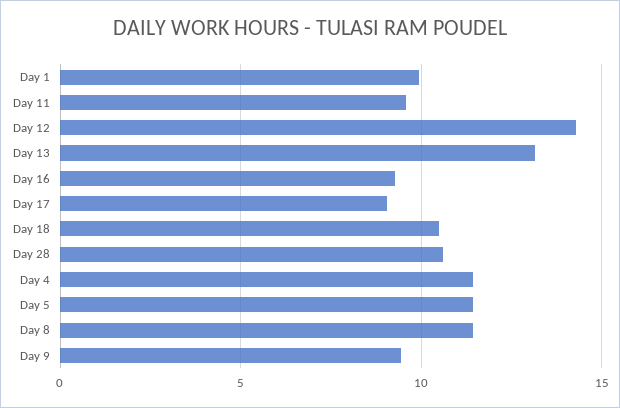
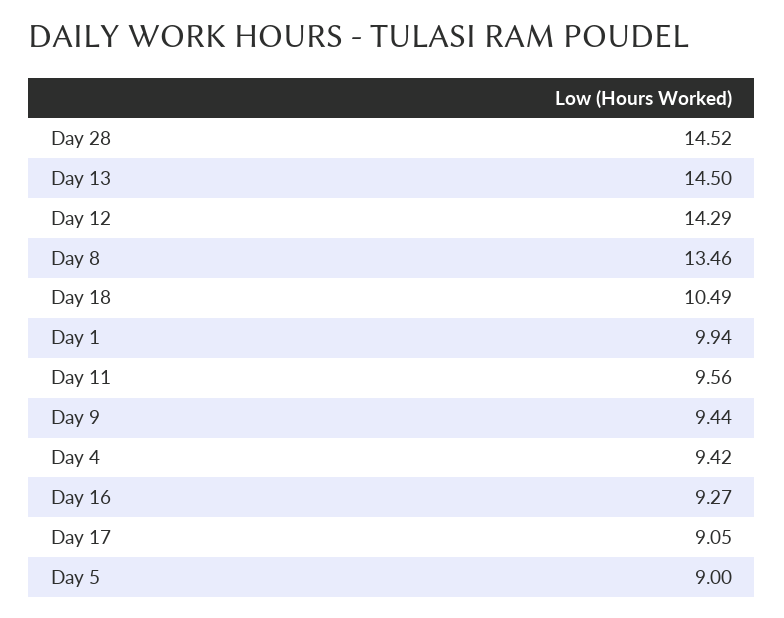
Day 13: 13 -> 14.5
Day 28: 10.5 -> 14.52
Day 4: 11.5 -> 9.42
Day 5: 11.5 -> 9
Day 8: 11.5 -> 13.46

